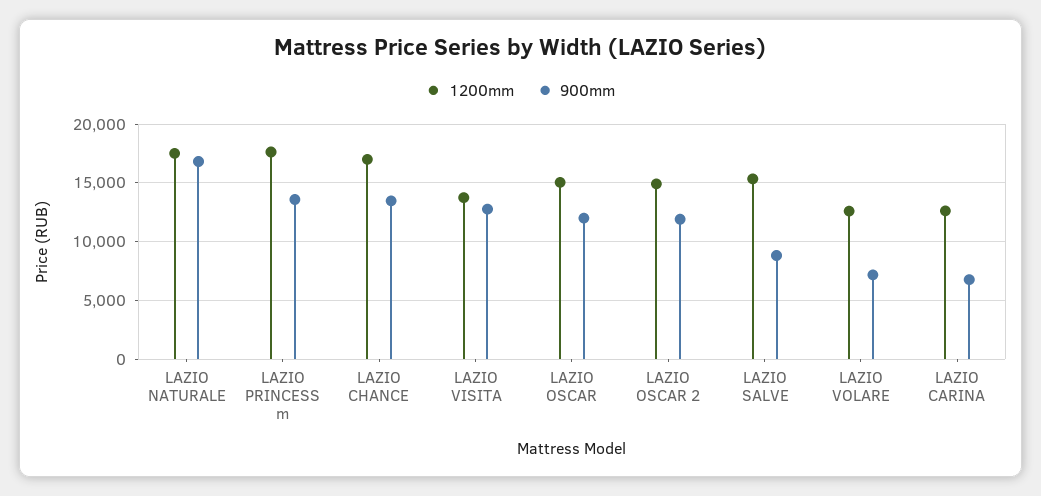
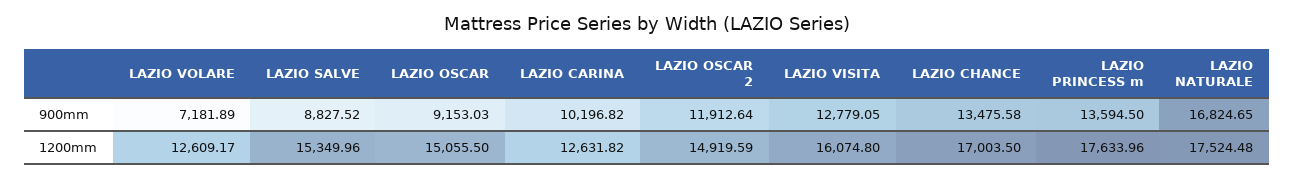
1200mm, LAZIO VISITA: 14000 -> 16074.8
900mm, LAZIO OSCAR: 12000 -> 9153.03
900mm, LAZIO CARINA: 7000 -> 10196.82

